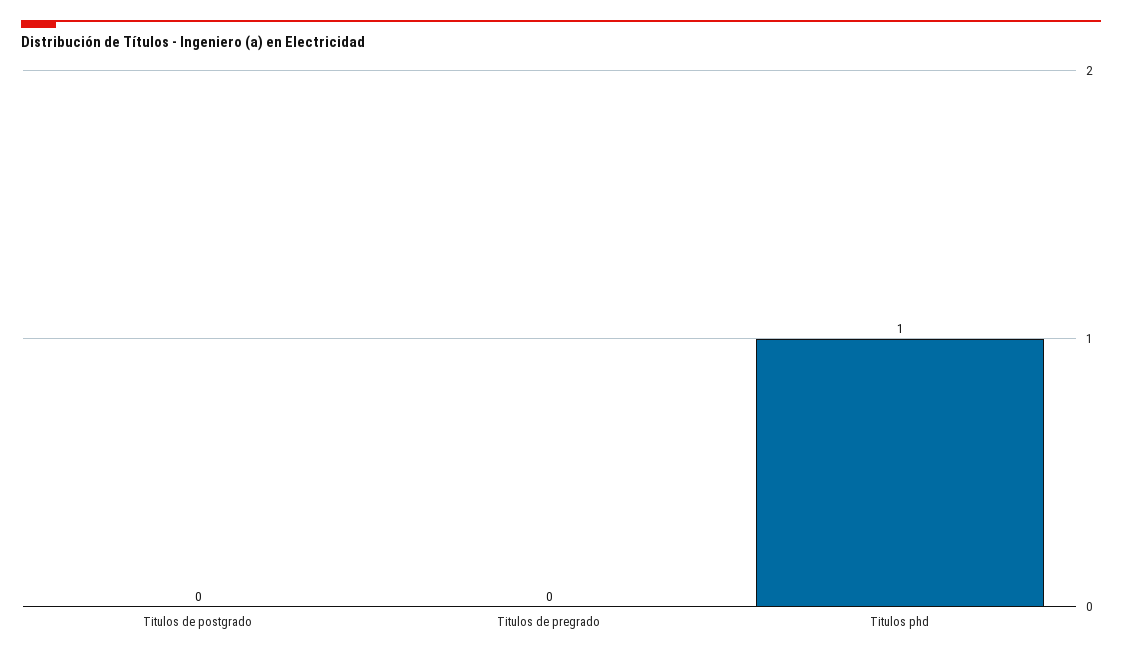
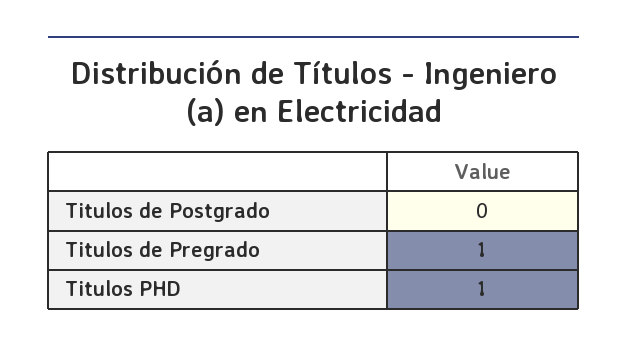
Titulos de pregrado: 0 -> 1

